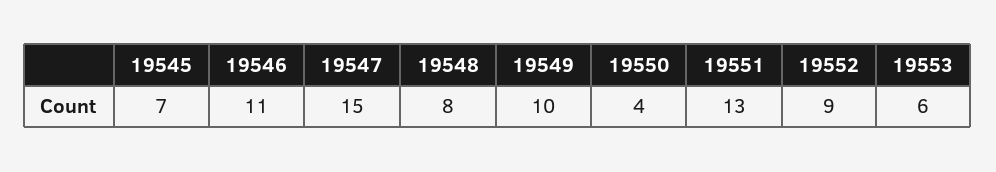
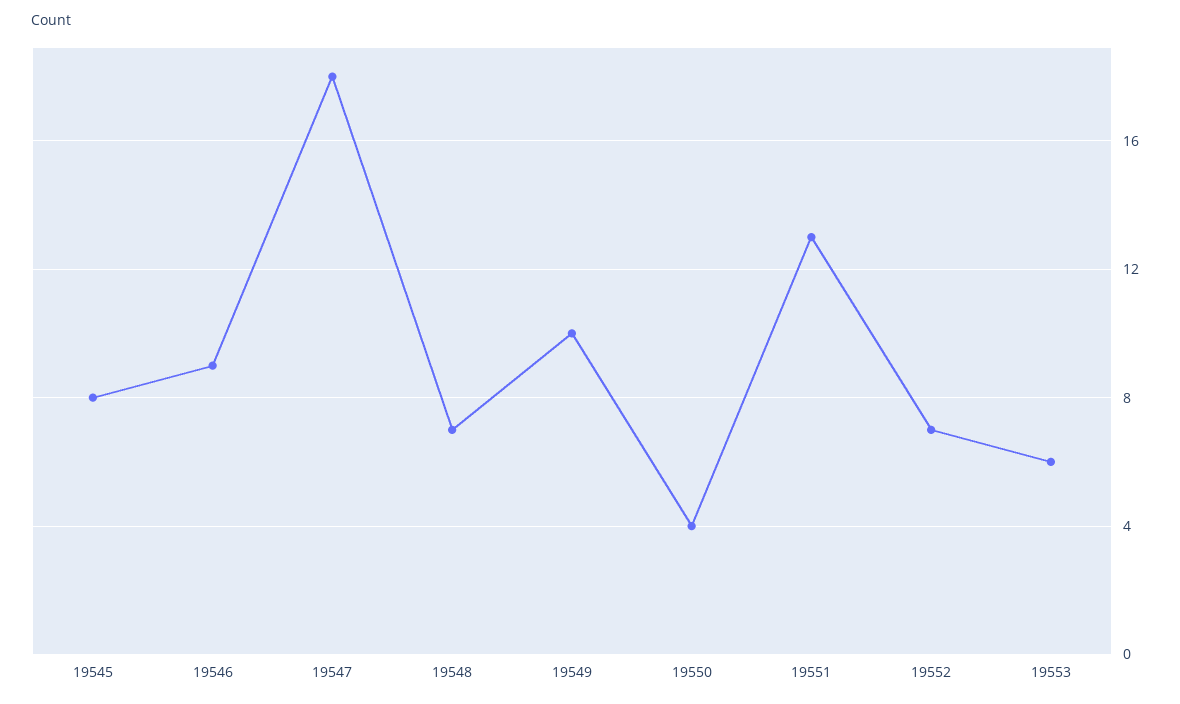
19545: 7 -> 8
19546: 11 -> 9
19547: 15 -> 18
19548: 8 -> 7
19552: 9 -> 7

